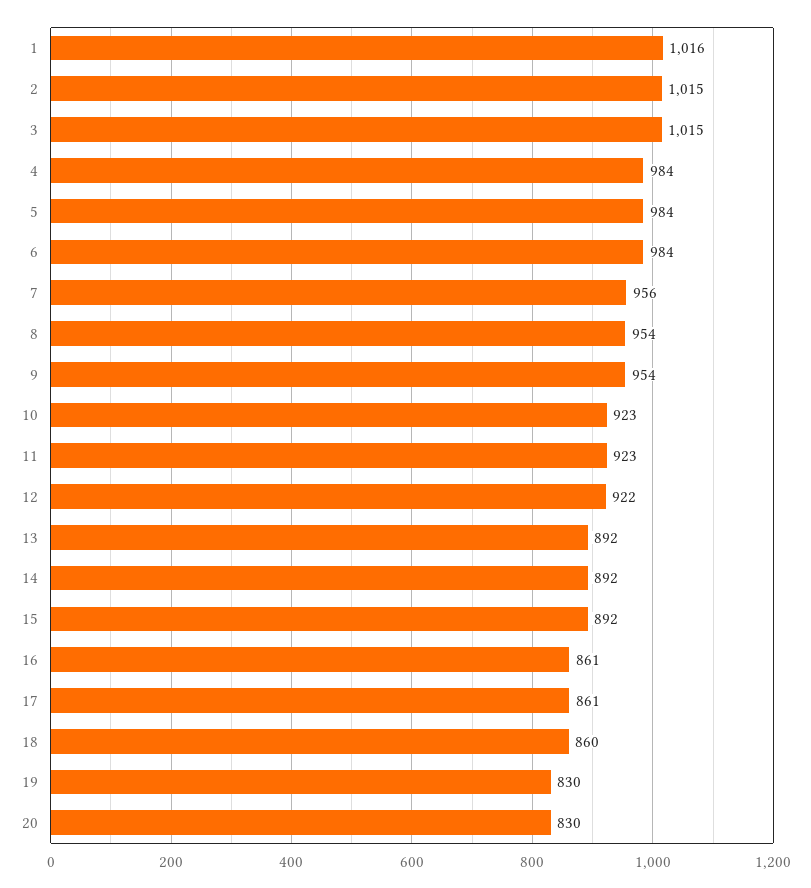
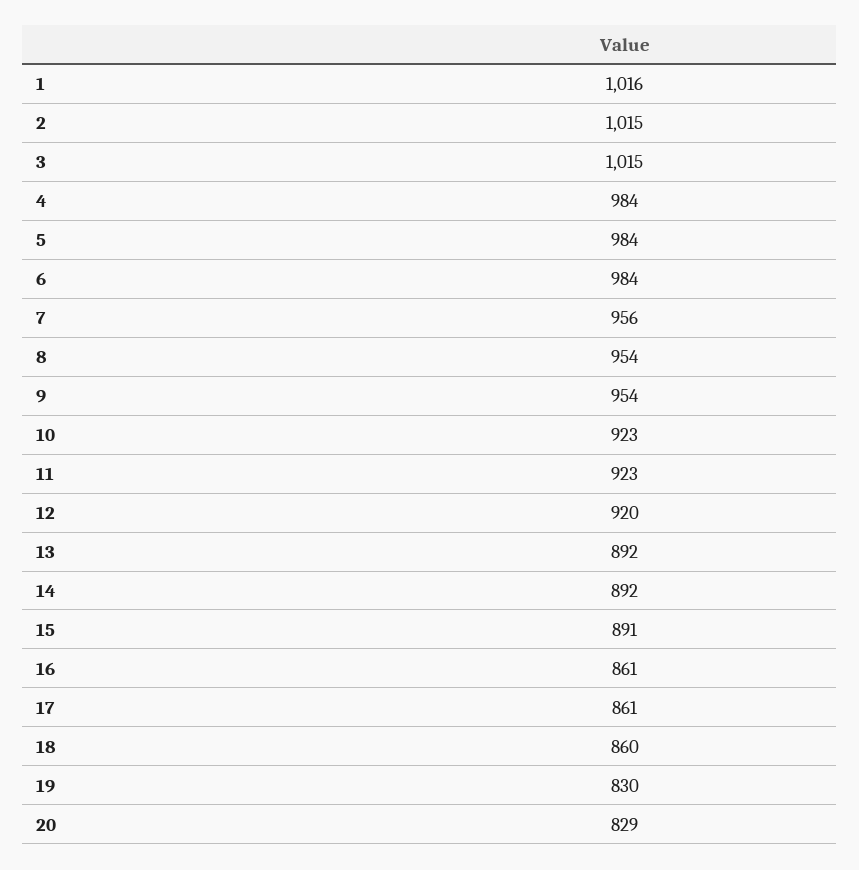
12: 922 -> 920
15: 892 -> 891
20: 830 -> 829

